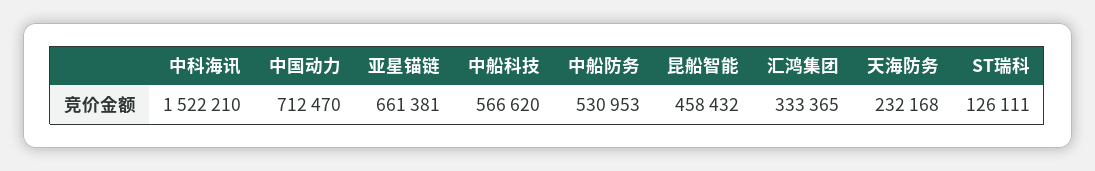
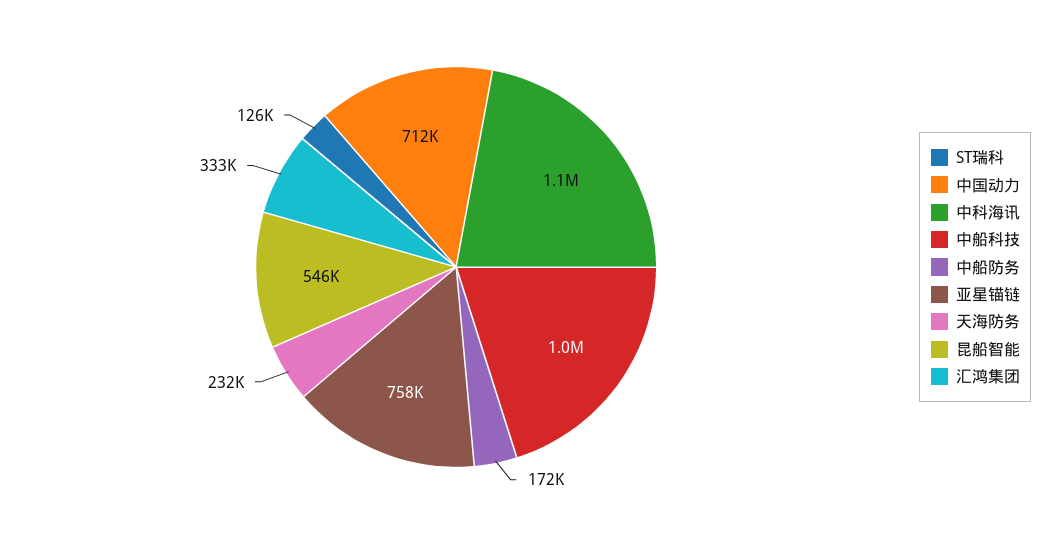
中科海讯: 1522210 -> 1100000
亚星锚链: 661381 -> 758000
中船科技: 566620 -> 1000000
中船防务: 530953 -> 172000
昆船智能: 458432 -> 546000

